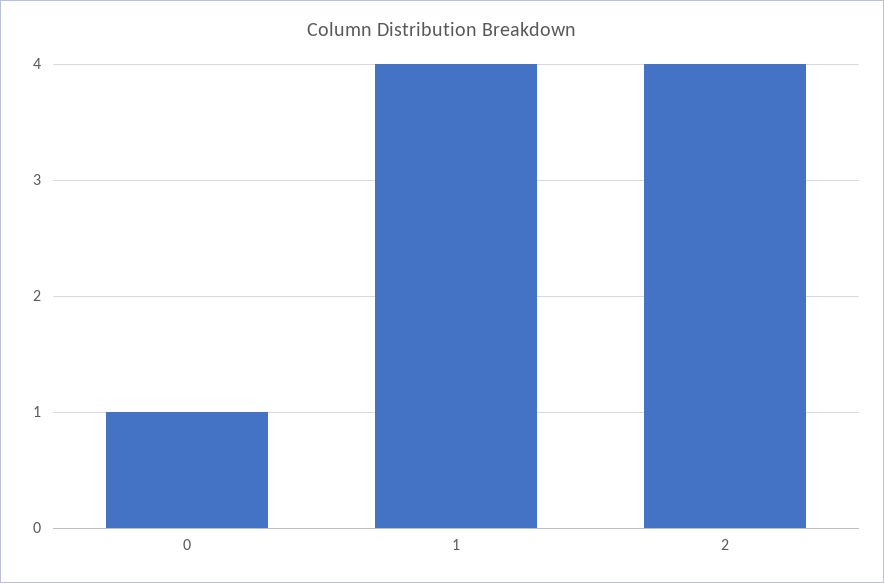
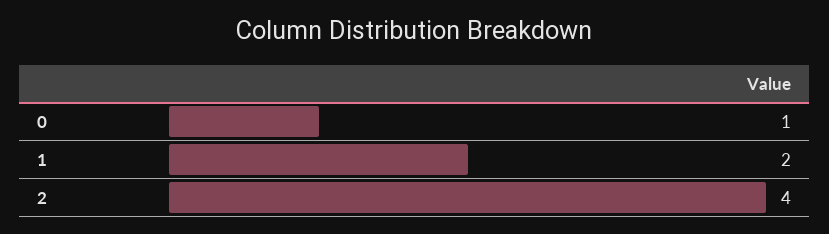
1: 4 -> 2

